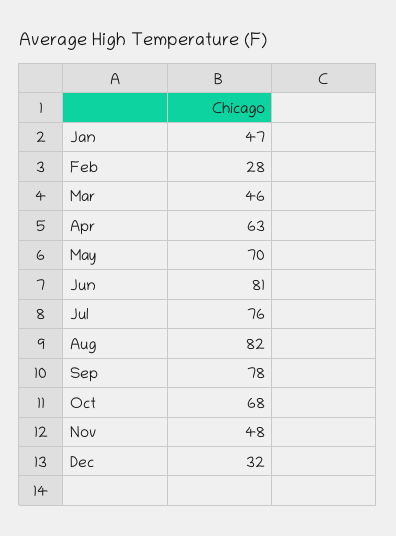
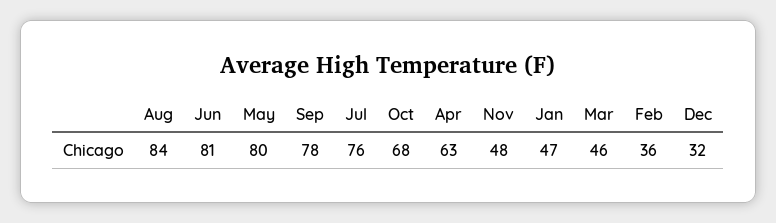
Feb: 28 -> 36
May: 70 -> 80
Aug: 82 -> 84

